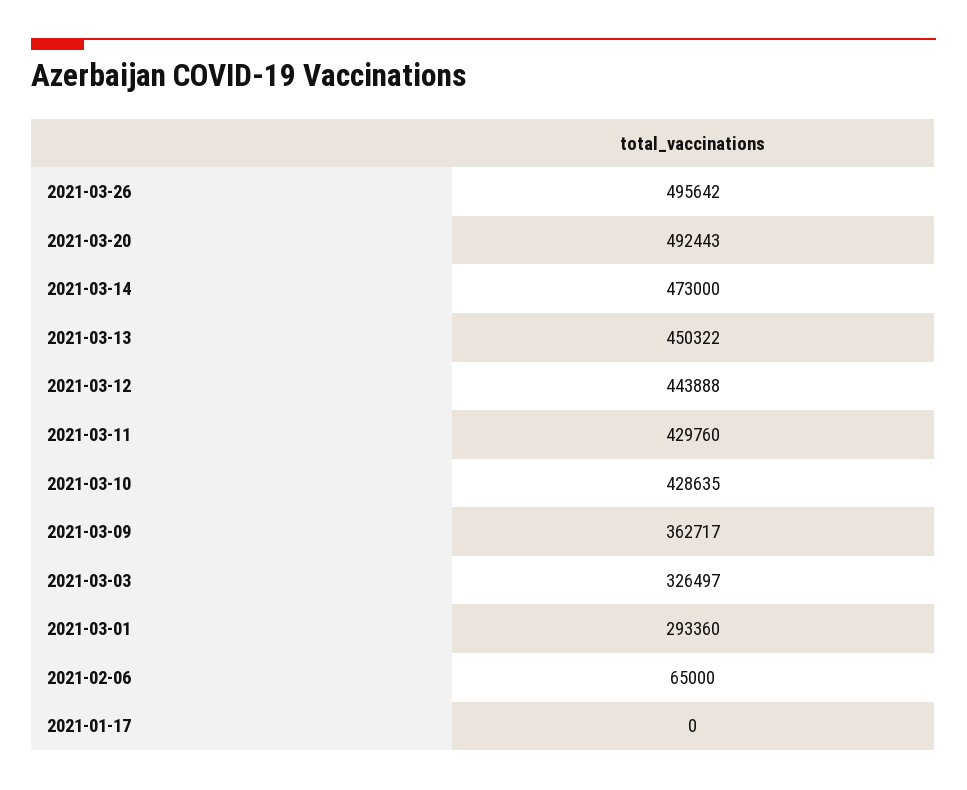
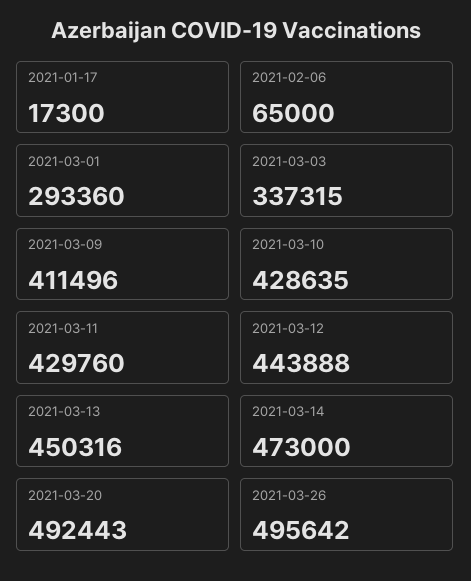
2021-03-13: 450322 -> 450316
2021-03-09: 362717 -> 411496
2021-03-03: 326497 -> 337315
2021-01-17: 0 -> 17300

